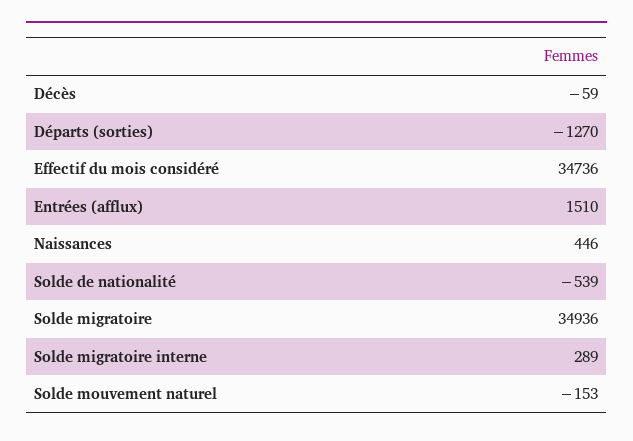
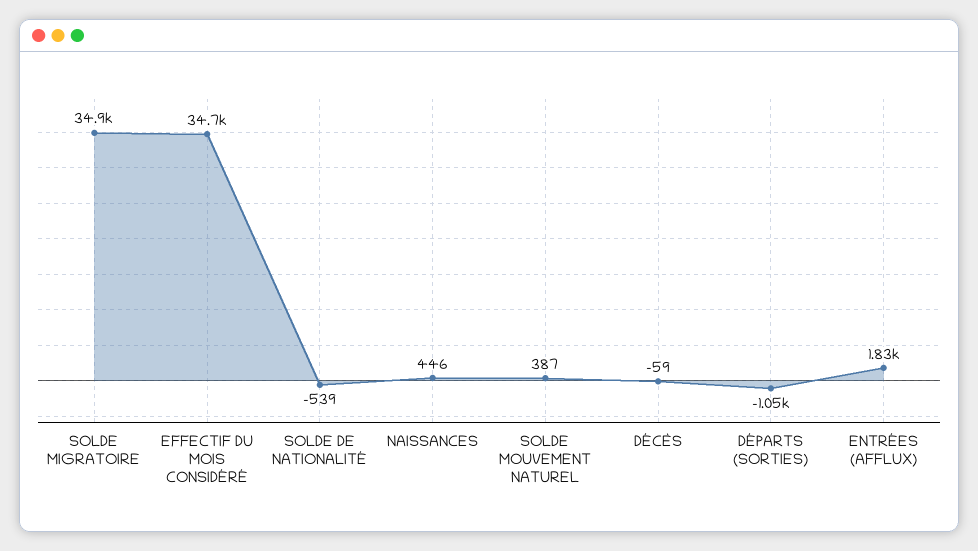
Départs (sorties): -1270 -> -1050
Entrées (afflux): 1510 -> 1830
Solde migratoire interne: 289 -> none
Solde mouvement naturel: -153 -> 387

